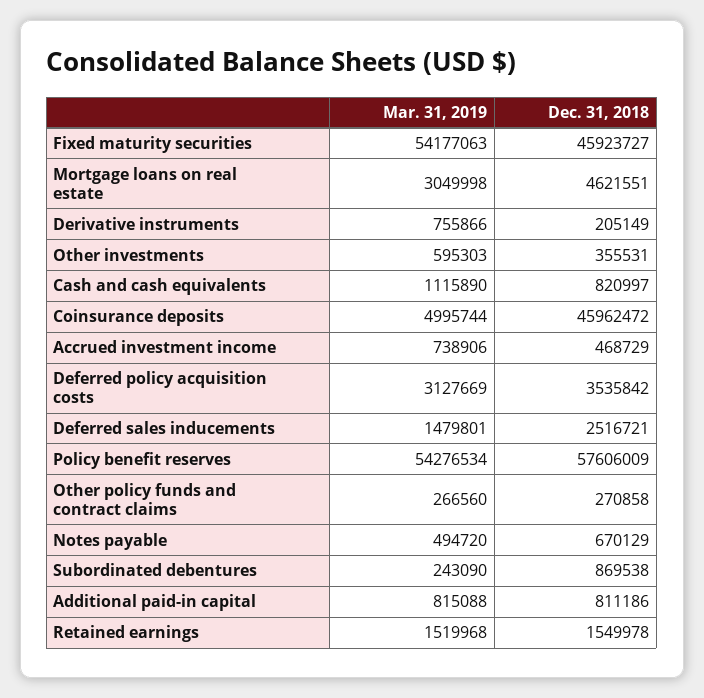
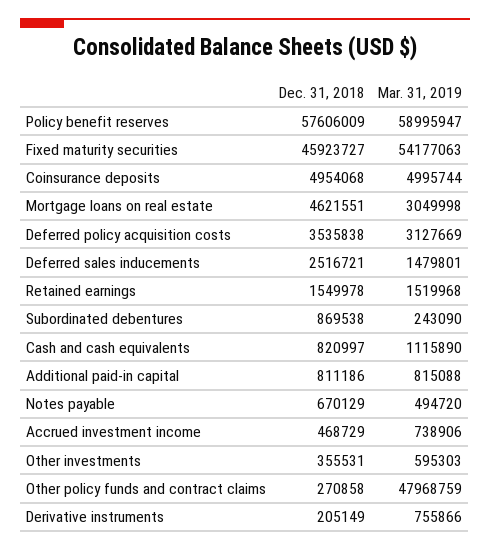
Dec. 31, 2018, Coinsurance deposits: 45962472 -> 4954068
Dec. 31, 2018, Deferred policy acquisition costs: 3535842 -> 3535838
Mar. 31, 2019, Policy benefit reserves: 54276534 -> 58995947
Mar. 31, 2019, Other policy funds and contract claims: 266560 -> 47968759

